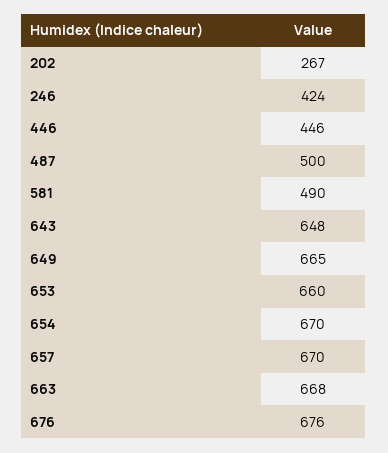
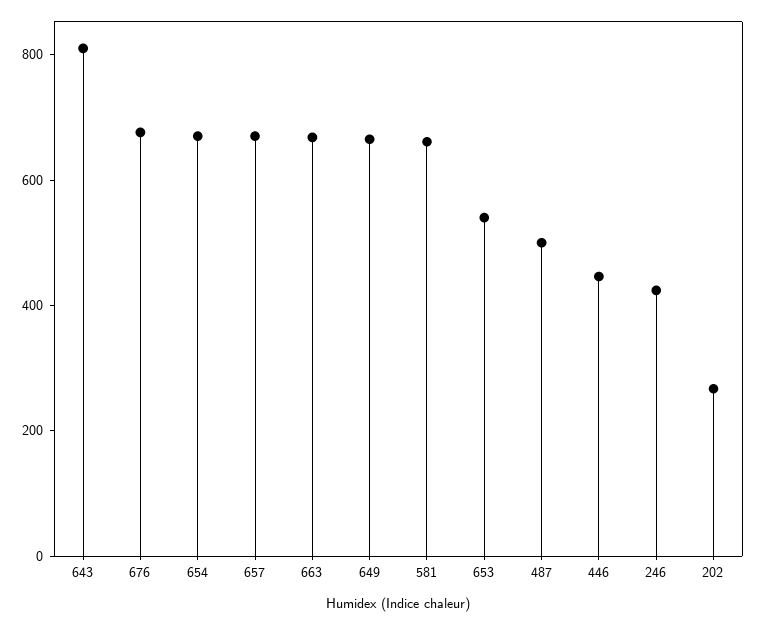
581: 490 -> 650
643: 648 -> 800
653: 660 -> 550

